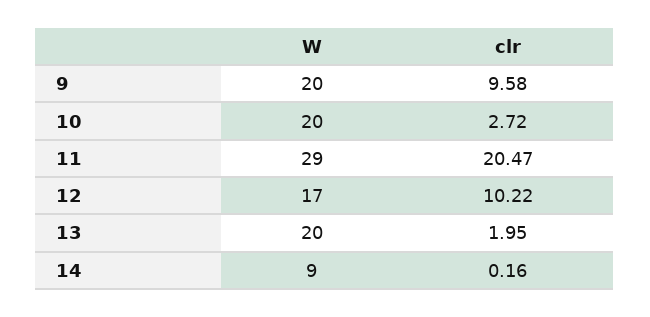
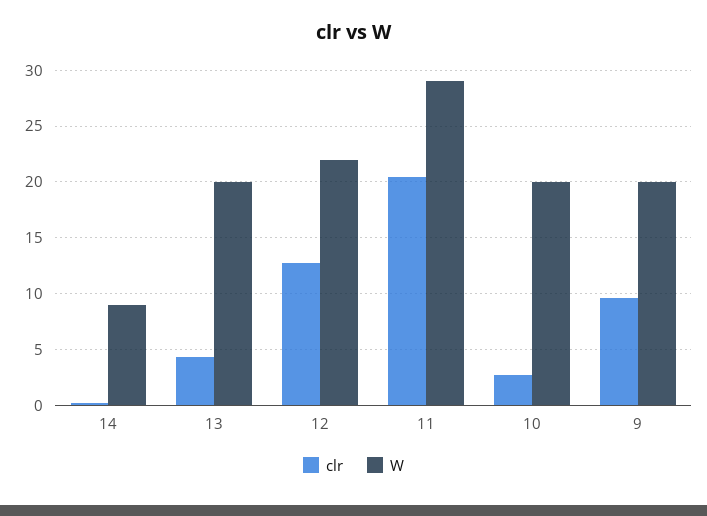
W, 12: 17 -> 22
clr, 12: 10.22 -> 13
clr, 13: 1.95 -> 4

